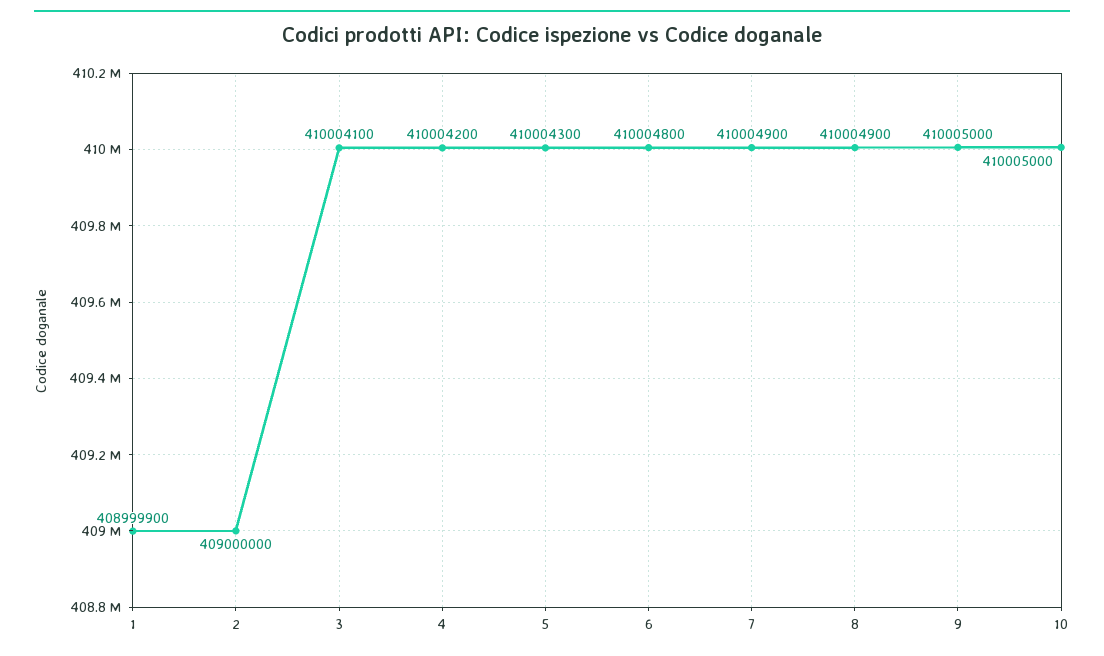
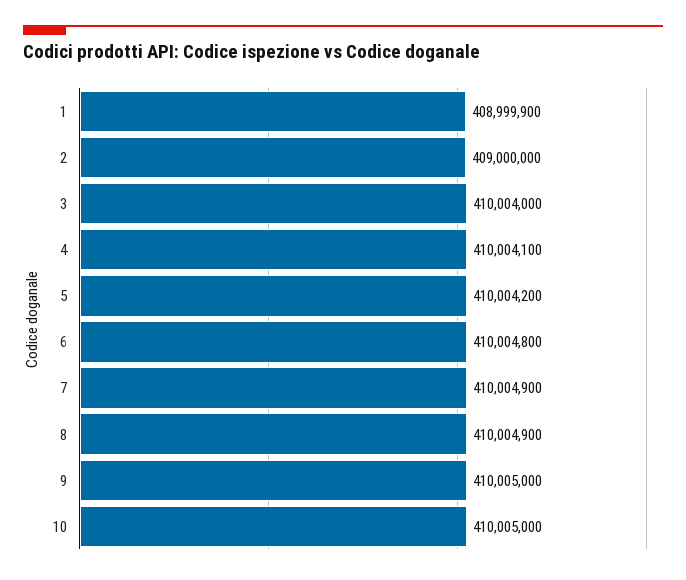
3: 410004100 -> 410004000
4: 410004200 -> 410004100
5: 410004300 -> 410004200

